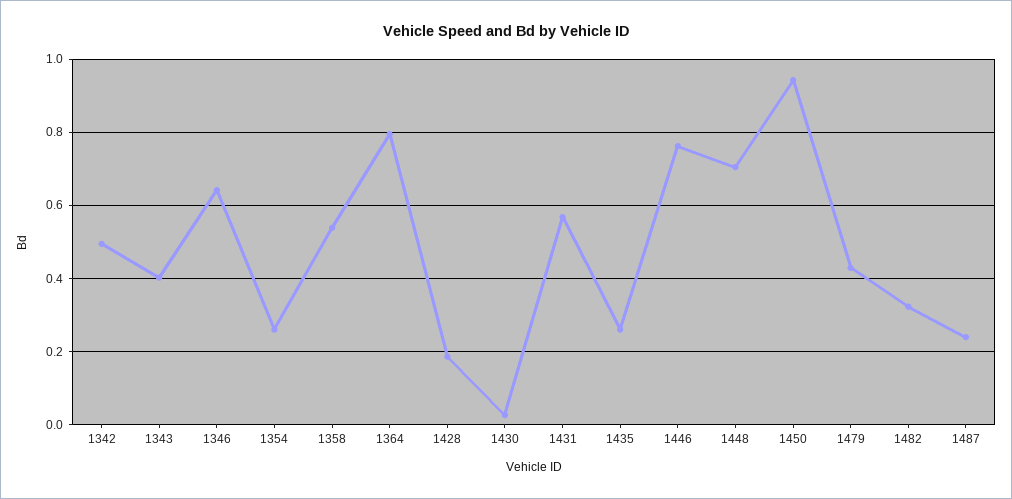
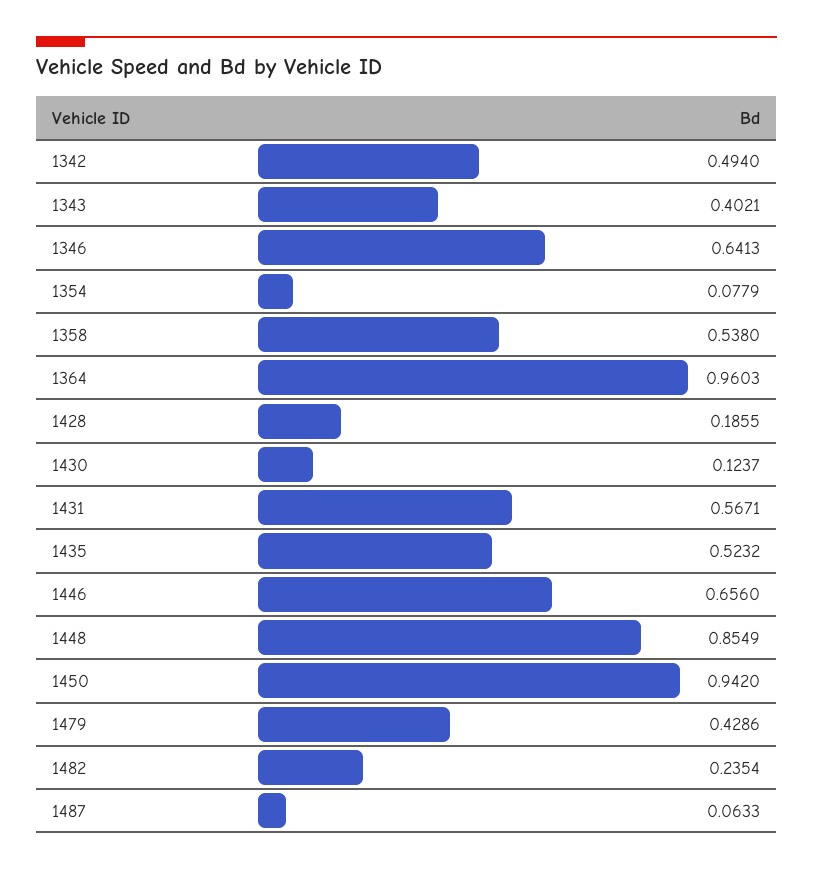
1354: 0.26 -> 0.0779
1364: 0.8 -> 0.9603
1430: 0.02 -> 0.1237
1435: 0.26 -> 0.5232
1446: 0.76 -> 0.656
1448: 0.7 -> 0.8549
1482: 0.32 -> 0.2354
1487: 0.24 -> 0.0633

